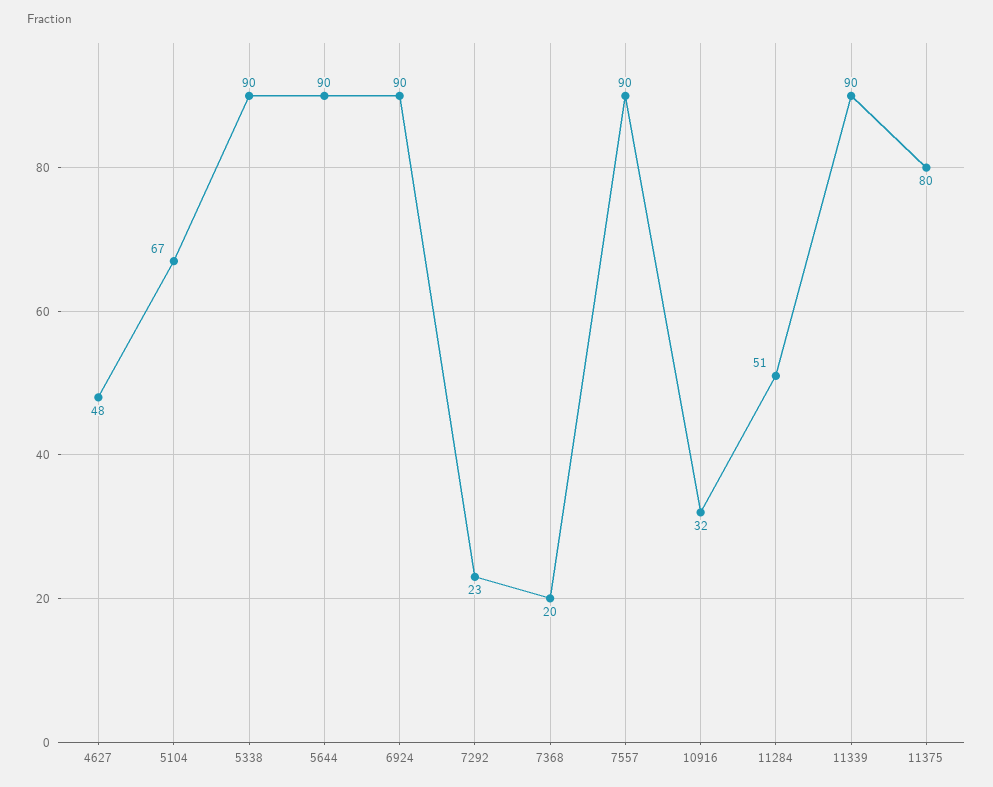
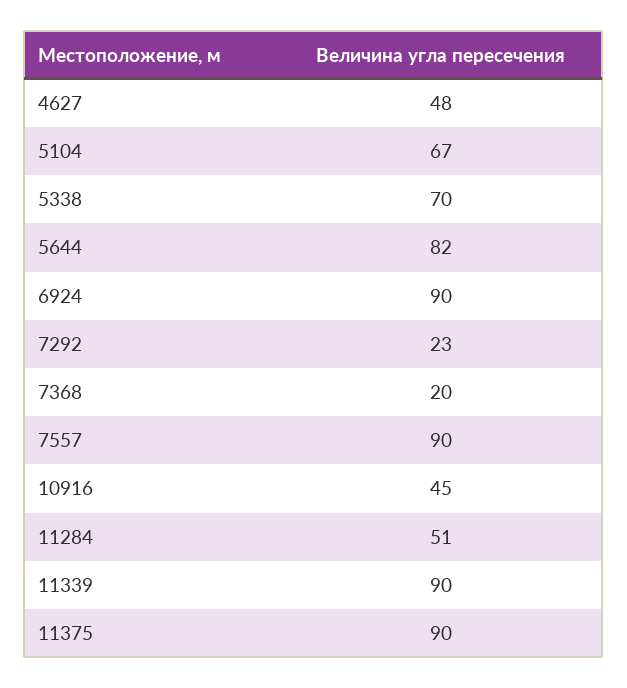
5338: 90 -> 70
5644: 90 -> 82
10916: 32 -> 45
11375: 80 -> 90

